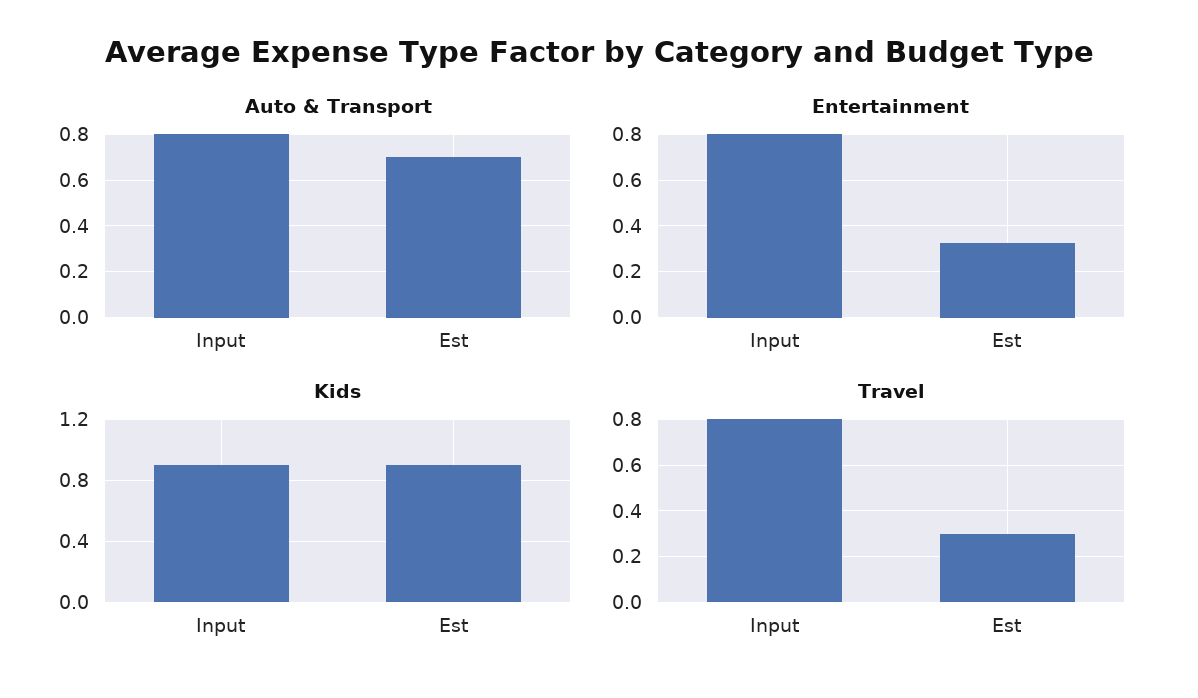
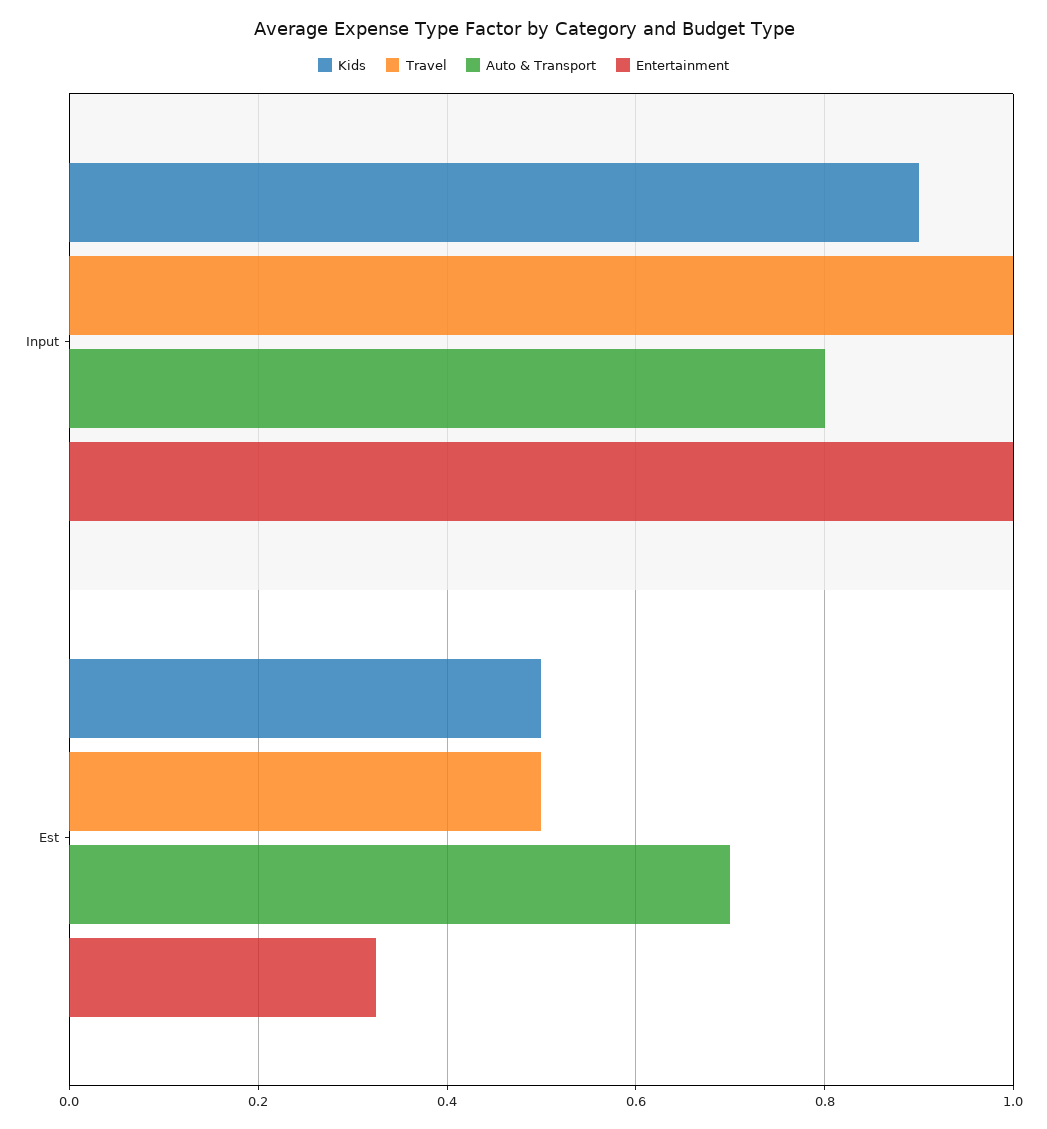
Entertainment, Input: 0.8 -> 1
Kids, Est: 0.9 -> 0.5
Travel, Input: 0.8 -> 1
Travel, Est: 0.3 -> 0.5

